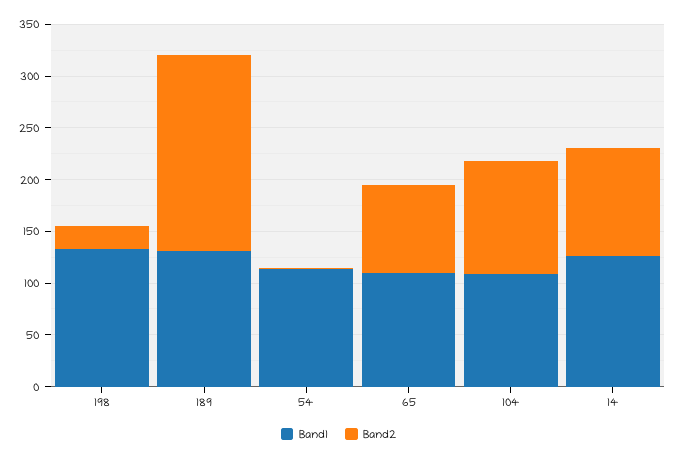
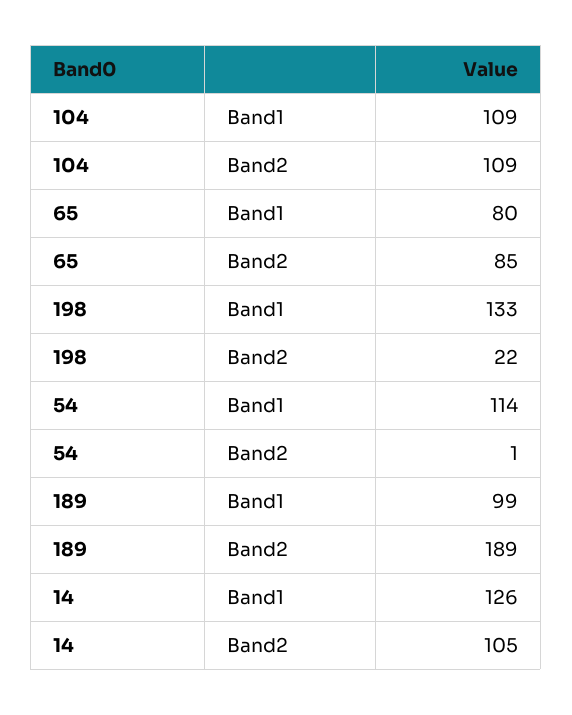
Band1, 189: 130 -> 99
Band1, 65: 110 -> 80

